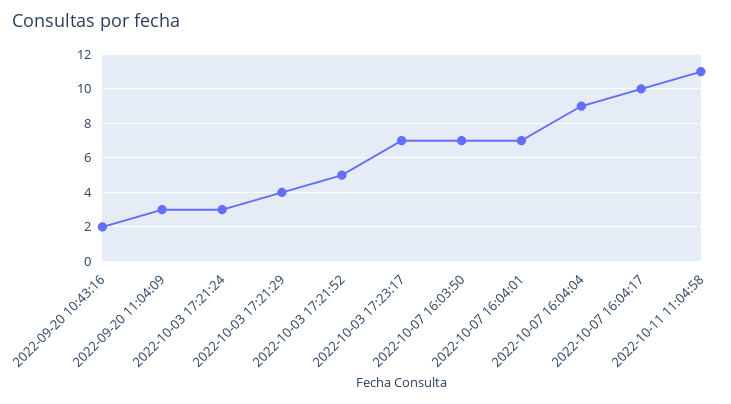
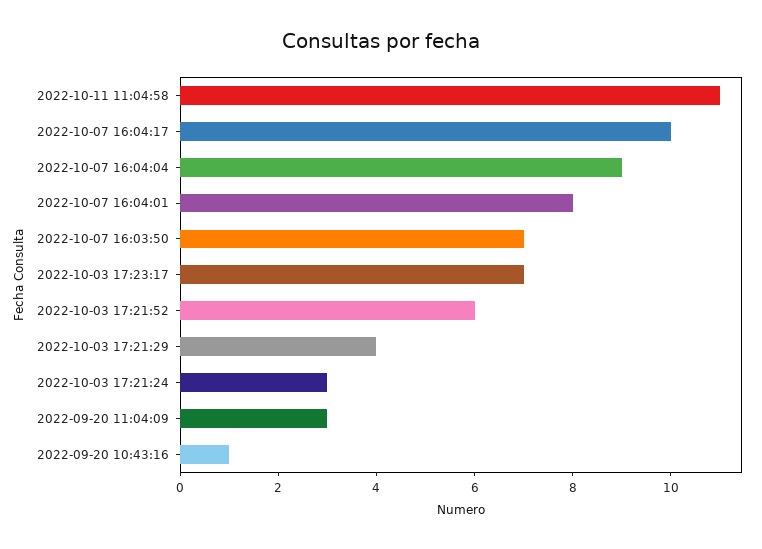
2022-09-20 10:43:16: 2 -> 1
2022-10-03 17:21:52: 5 -> 6
2022-10-07 16:04:01: 7 -> 8

